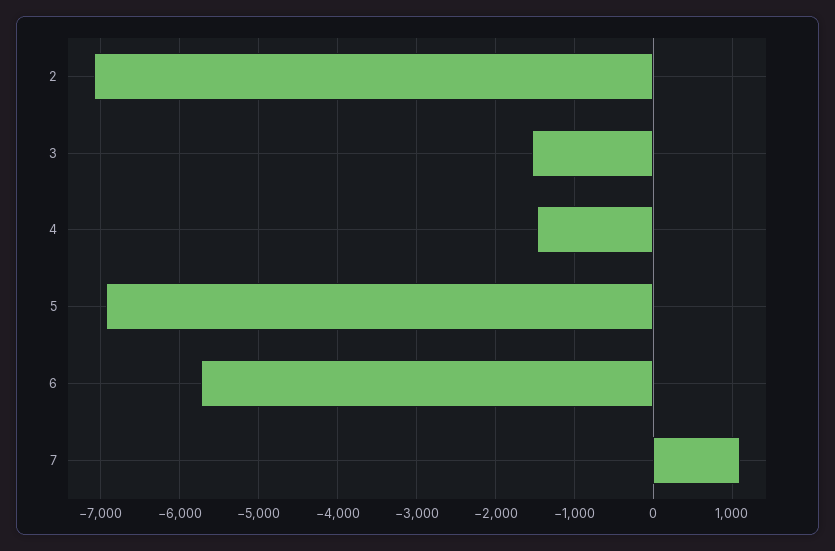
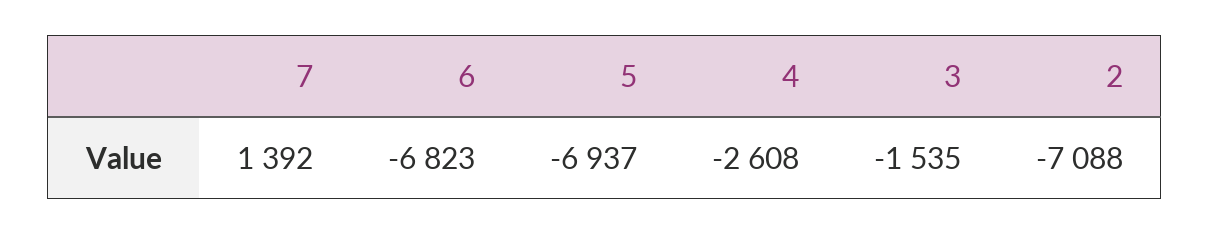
4: -1500 -> -2608
6: -5700 -> -6823
7: 1100 -> 1392

